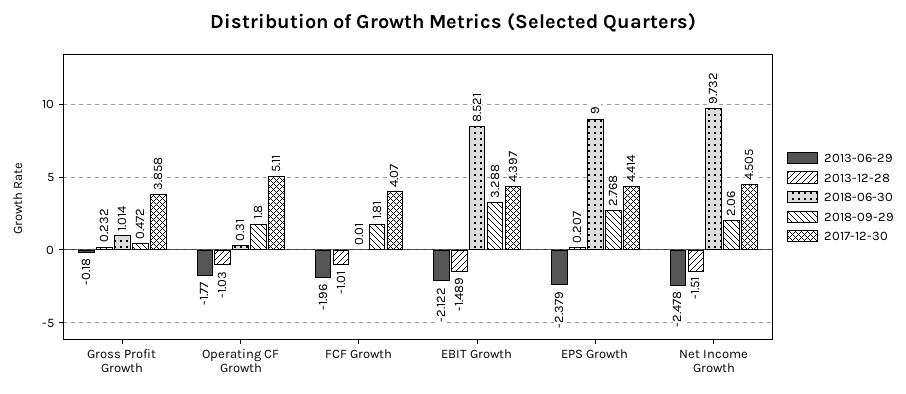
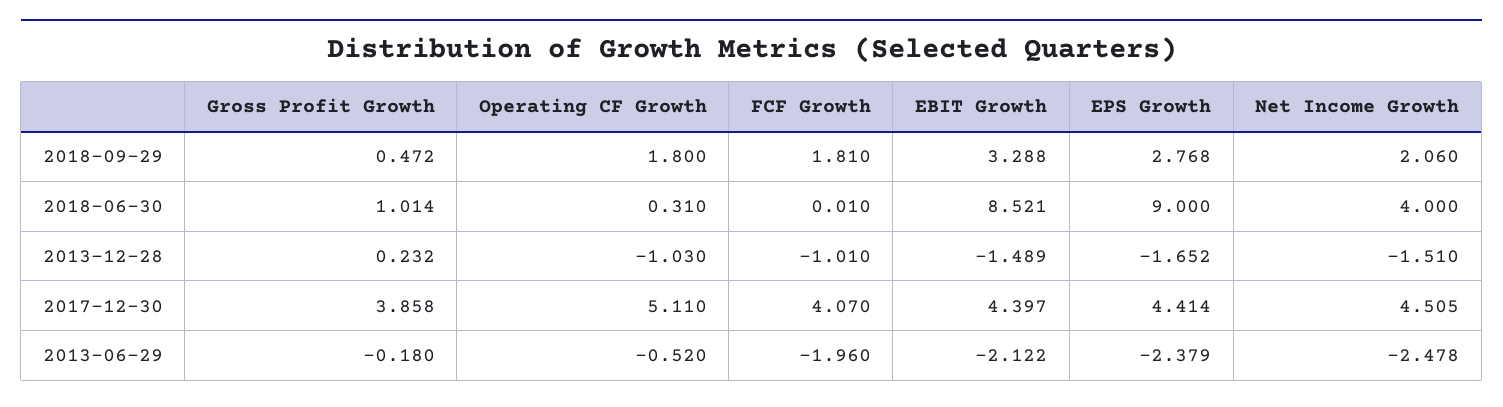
2013-06-29, Operating CF Growth: -1.77 -> -0.52
2013-12-28, EPS Growth: 0.207 -> -1.652
2018-06-30, Net Income Growth: 9.732 -> 4

